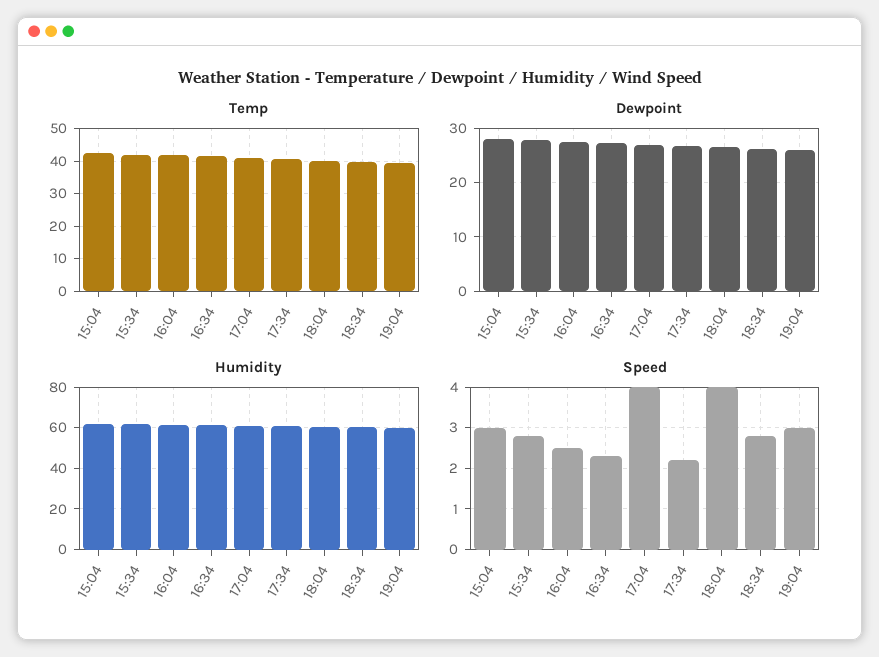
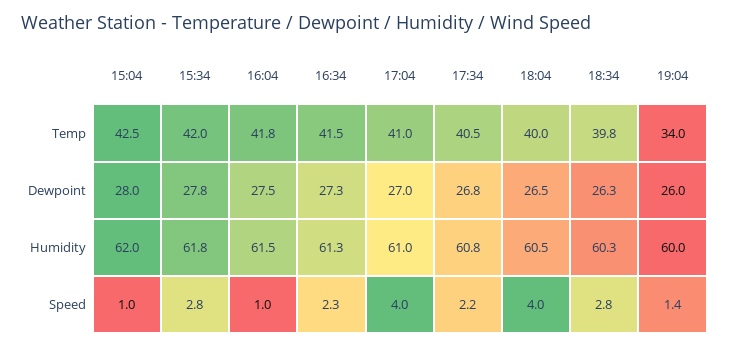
Temp, 19:04: 40 -> 34
Speed, 15:04: 3 -> 1
Speed, 16:04: 2.5 -> 1
Speed, 19:04: 3 -> 1.4

